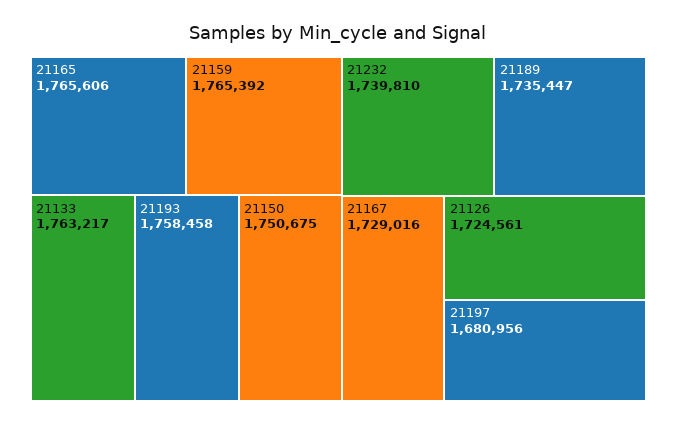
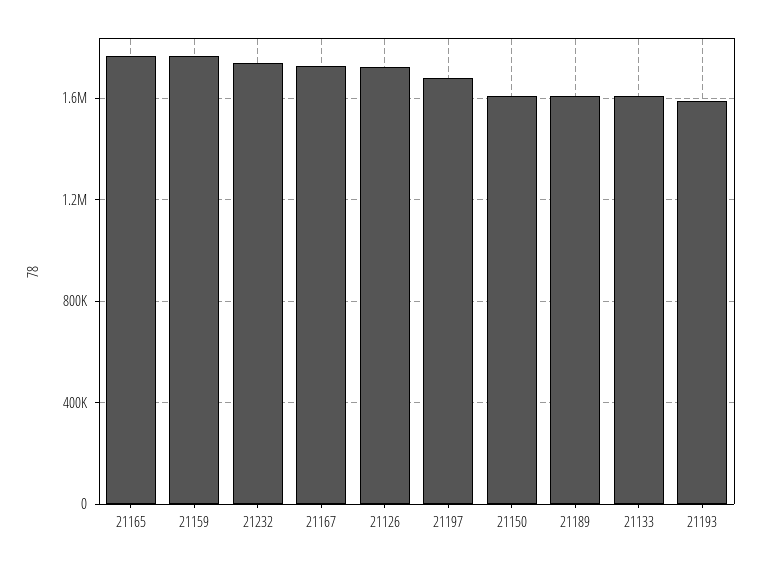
21133: 1763217 -> 1600000
21193: 1758458 -> 1600000
21150: 1750675 -> 1600000
21189: 1735447 -> 1600000

